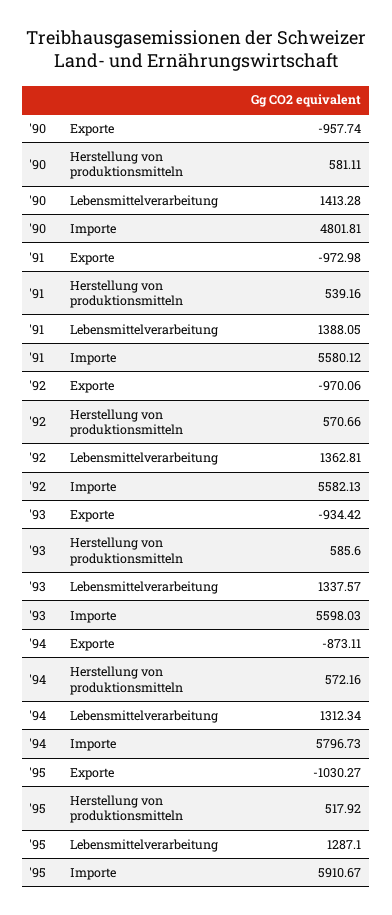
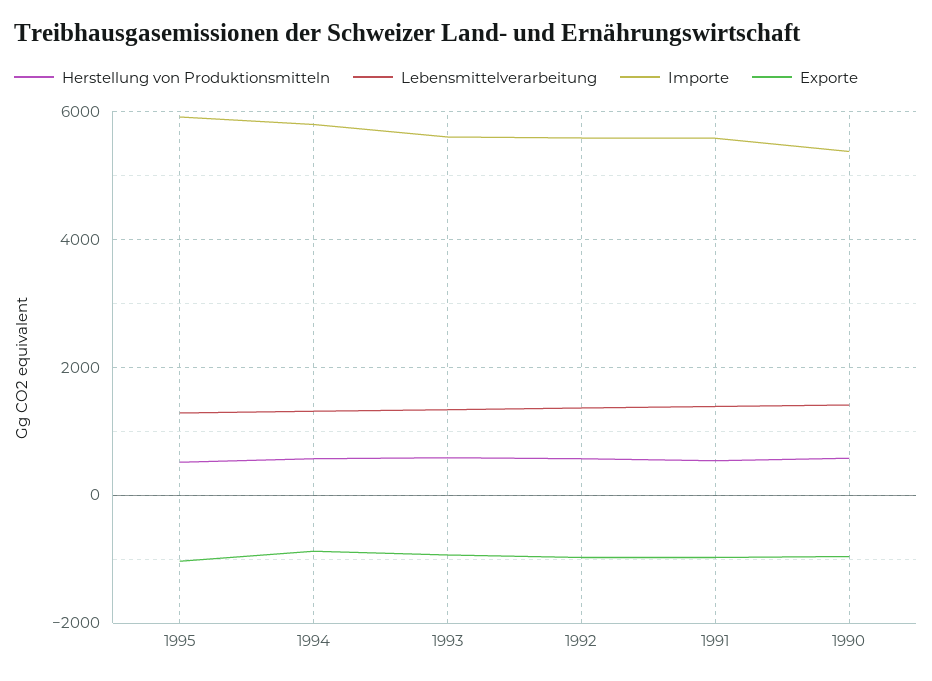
Importe, '90: 4801.81 -> 5400

